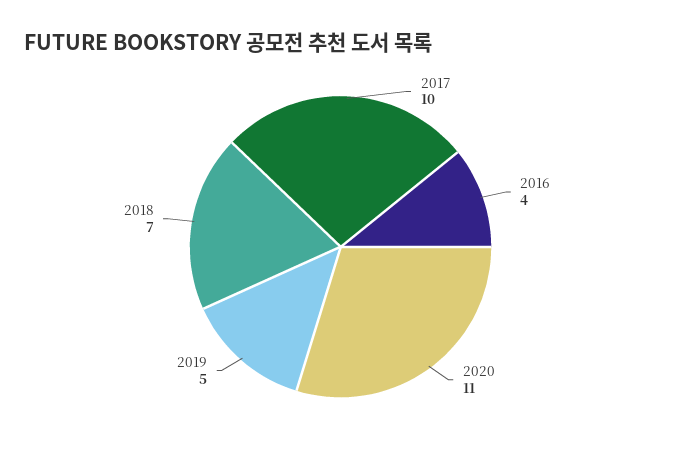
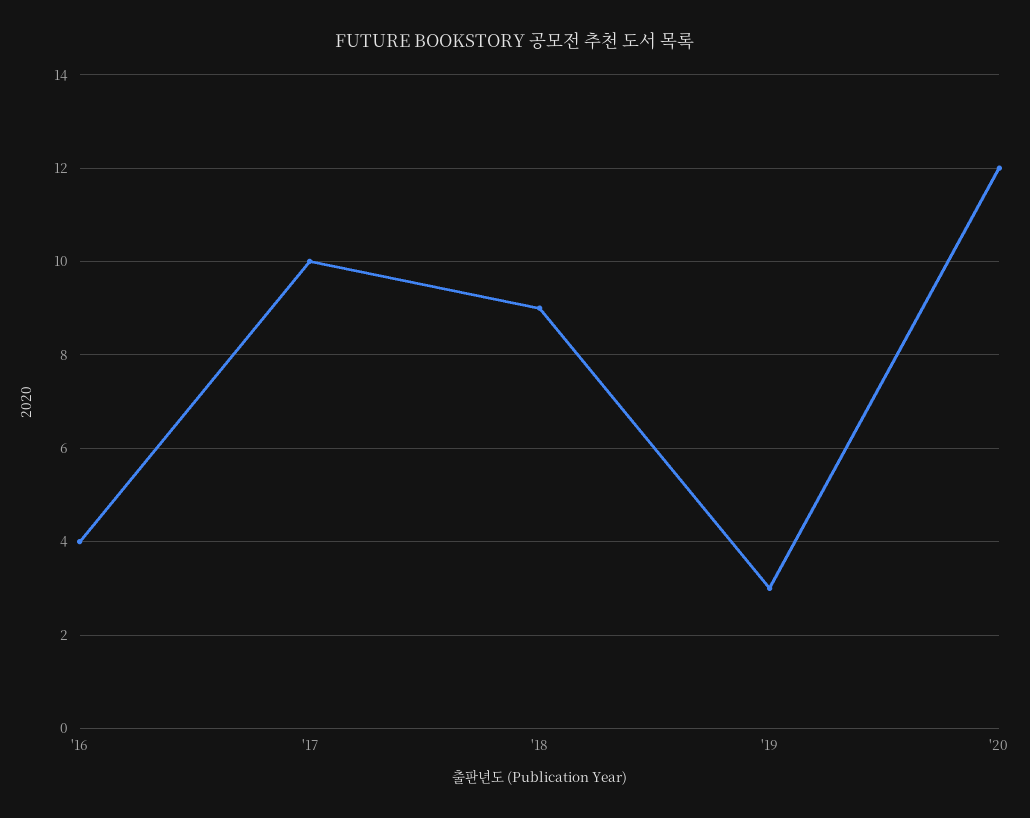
2020: 11 -> 12
2019: 5 -> 3
2018: 7 -> 9

